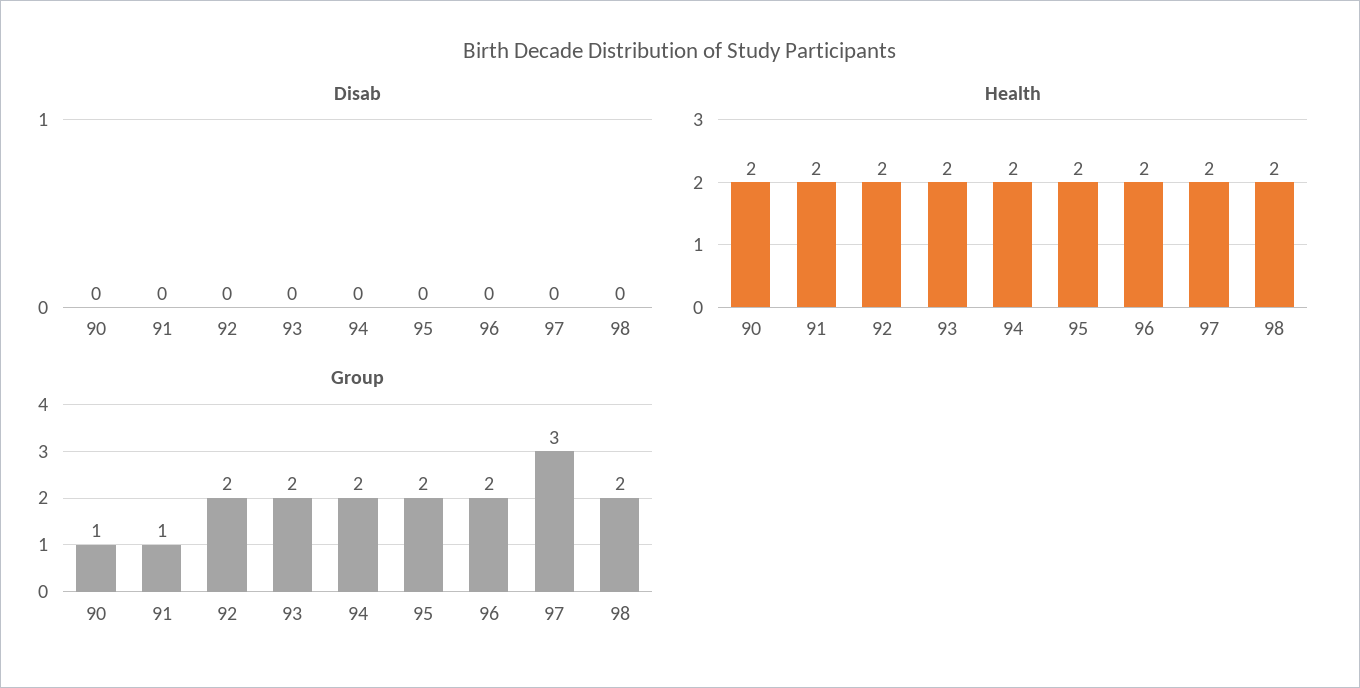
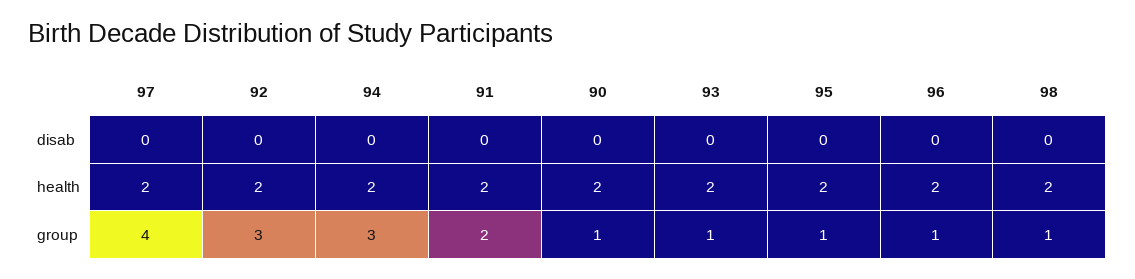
Group, 91: 1 -> 2
Group, 92: 2 -> 3
Group, 93: 2 -> 1
Group, 94: 2 -> 3
Group, 95: 2 -> 1
Group, 96: 2 -> 1
Group, 97: 3 -> 4
Group, 98: 2 -> 1

